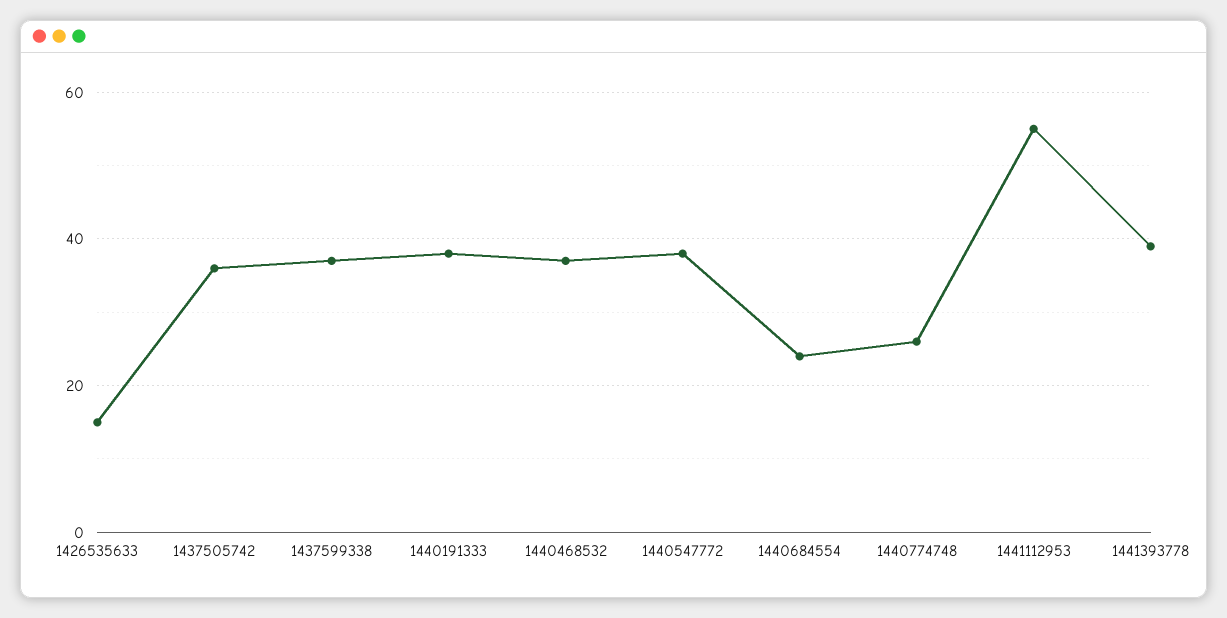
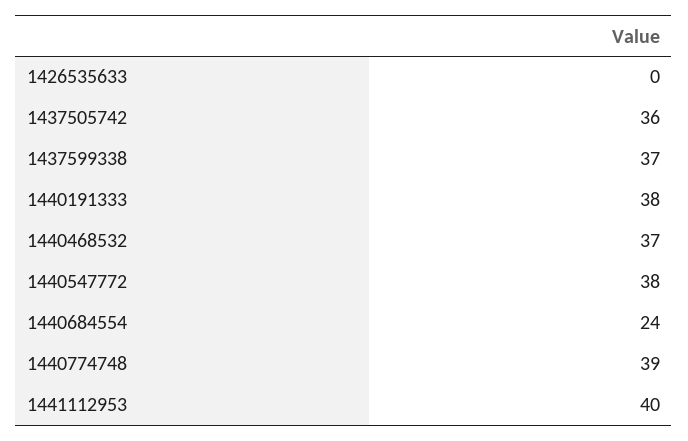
1426535633: 15 -> 0
1440774748: 25 -> 39
1441112953: 55 -> 40
1441393778: 40 -> none

